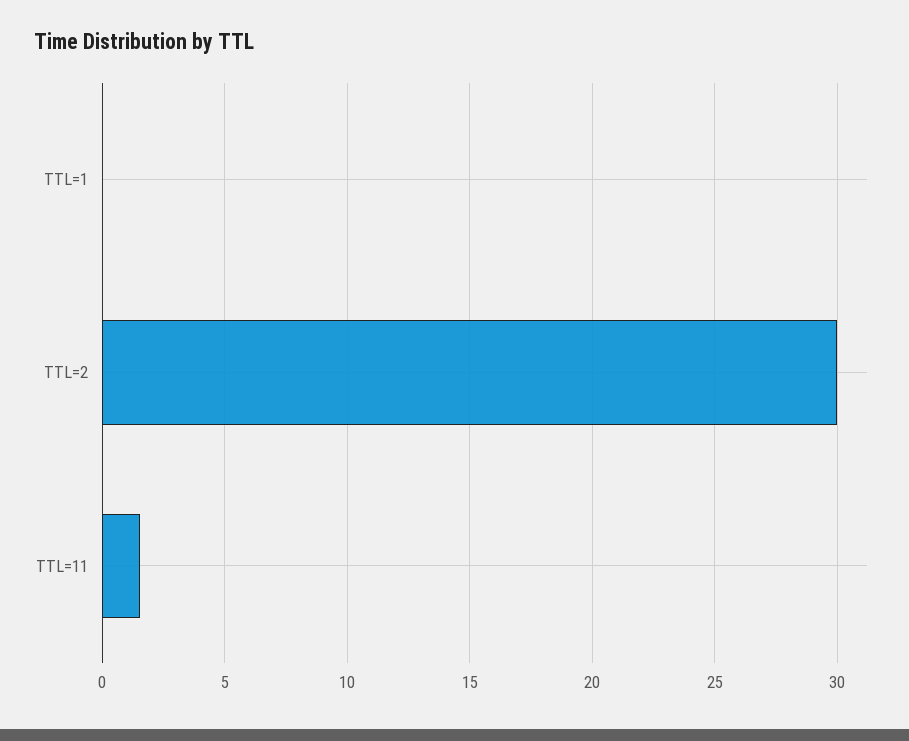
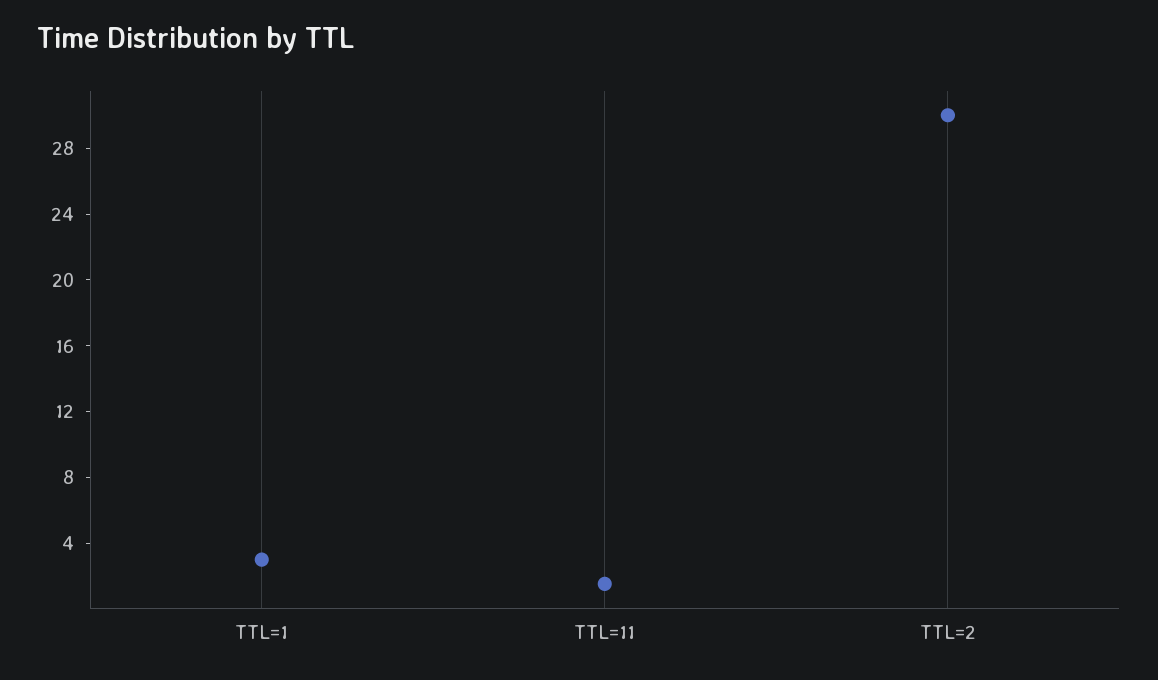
TTL=1: 0 -> 3

